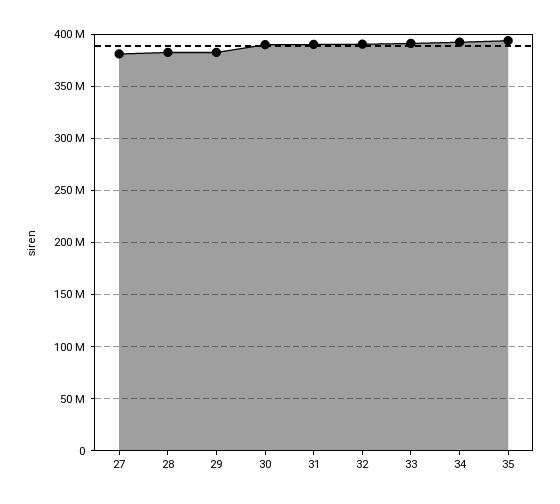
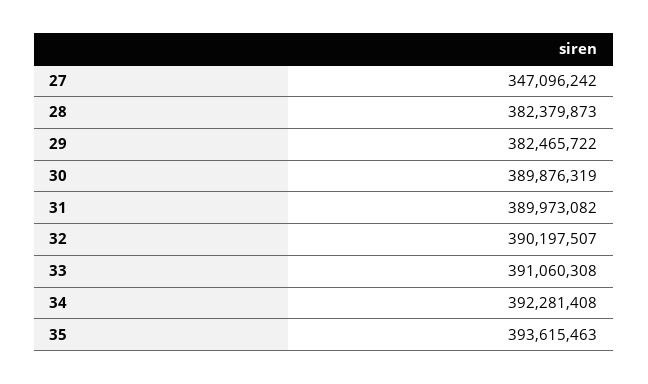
27: 380000000 -> 347096242

